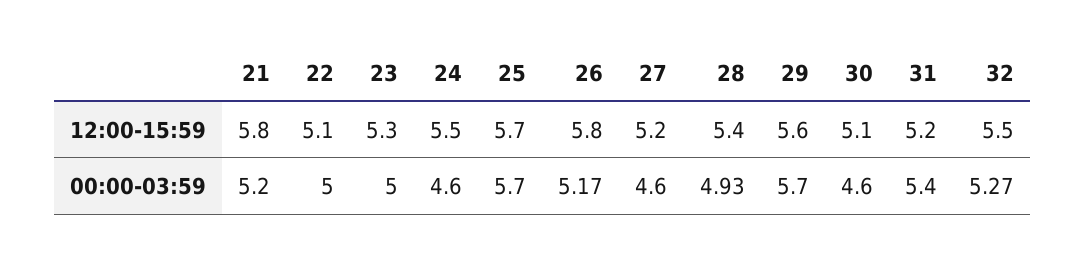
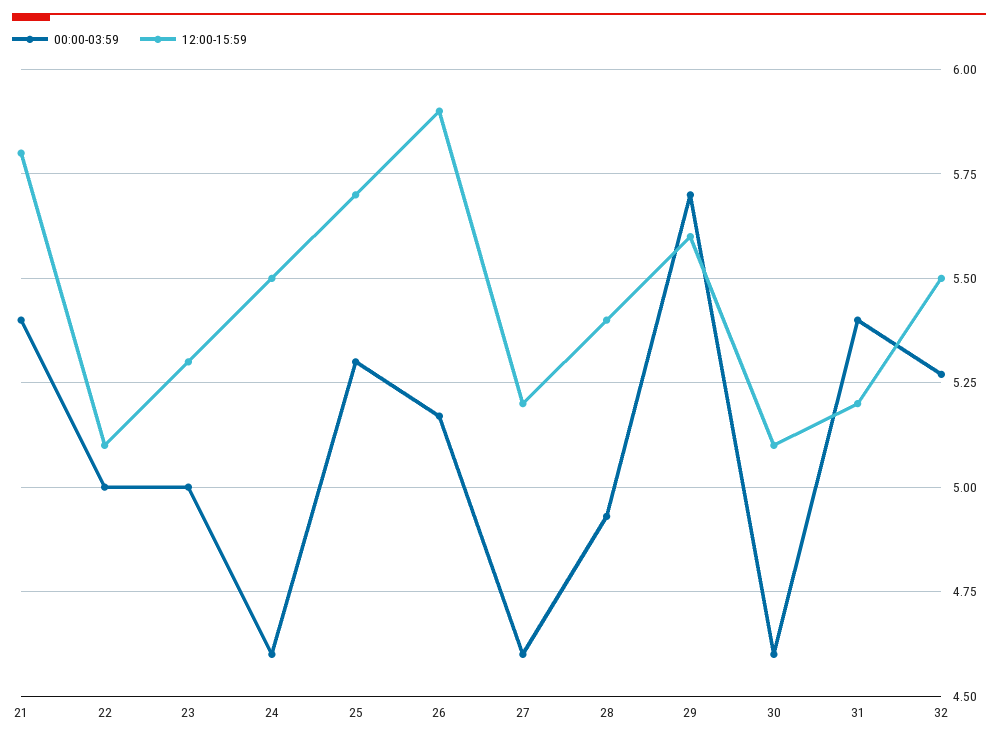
12:00-15:59, 26: 5.8 -> 5.9
00:00-03:59, 21: 5.2 -> 5.4
00:00-03:59, 25: 5.7 -> 5.3

